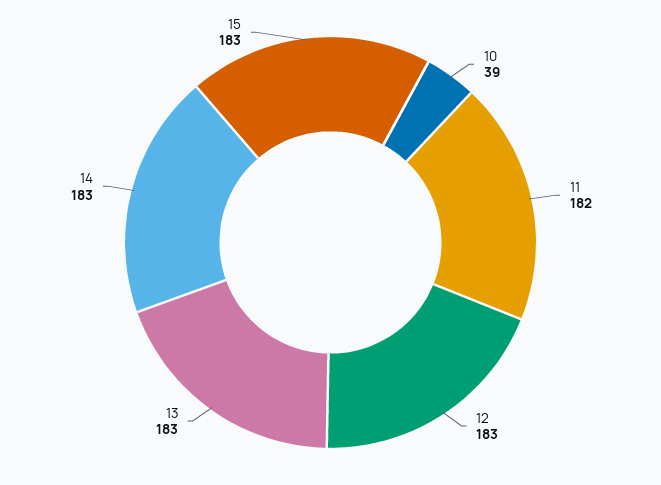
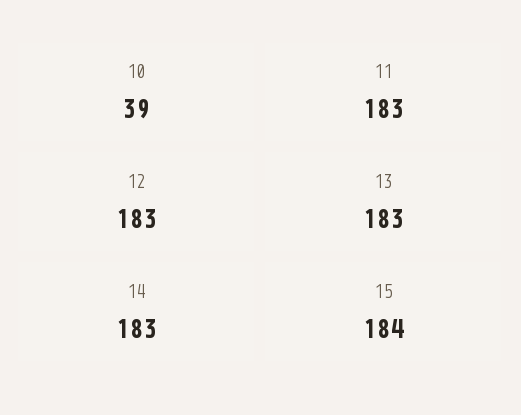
11: 182 -> 183
15: 183 -> 184

